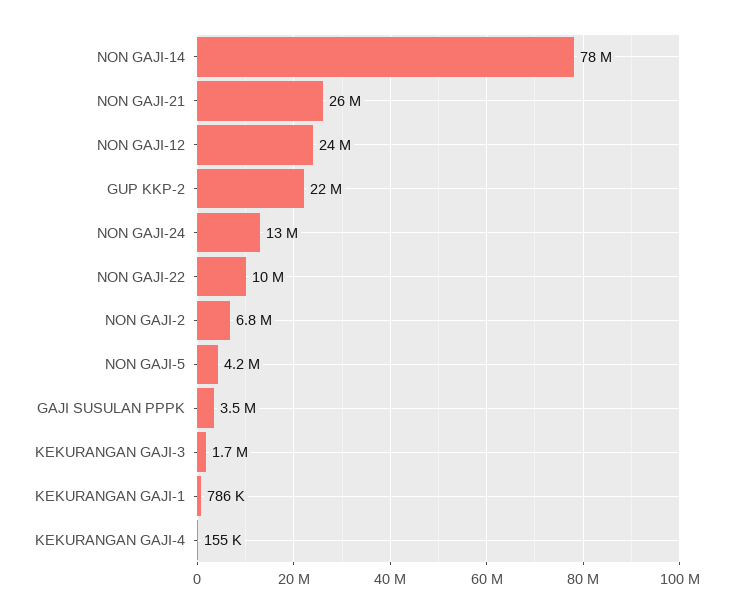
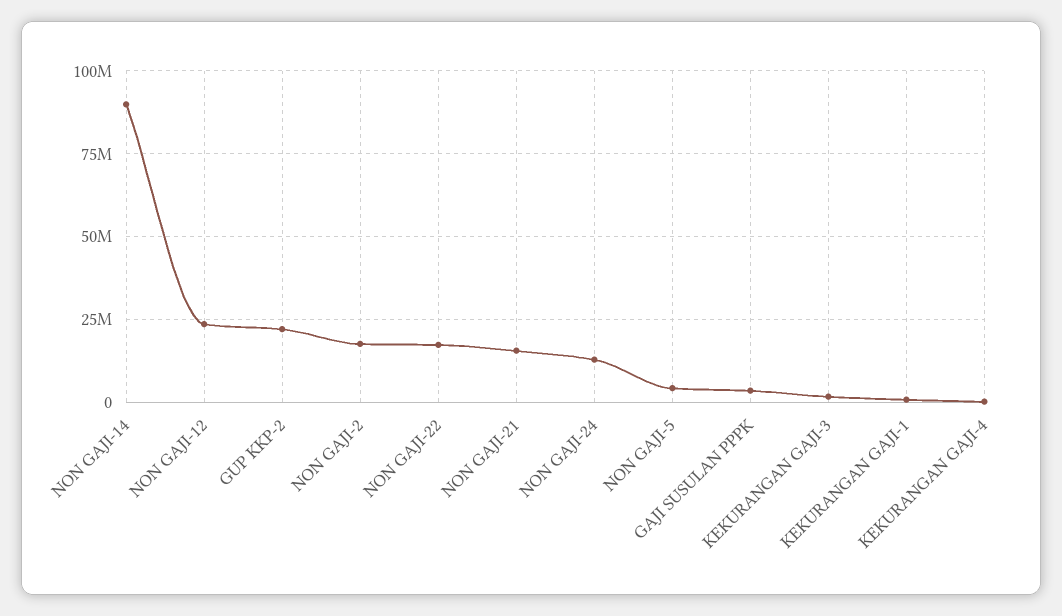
NON GAJI-14: 78000000 -> 90000000
NON GAJI-21: 26000000 -> 15000000
NON GAJI-22: 10000000 -> 17500000
NON GAJI-2: 6800000 -> 17500000

